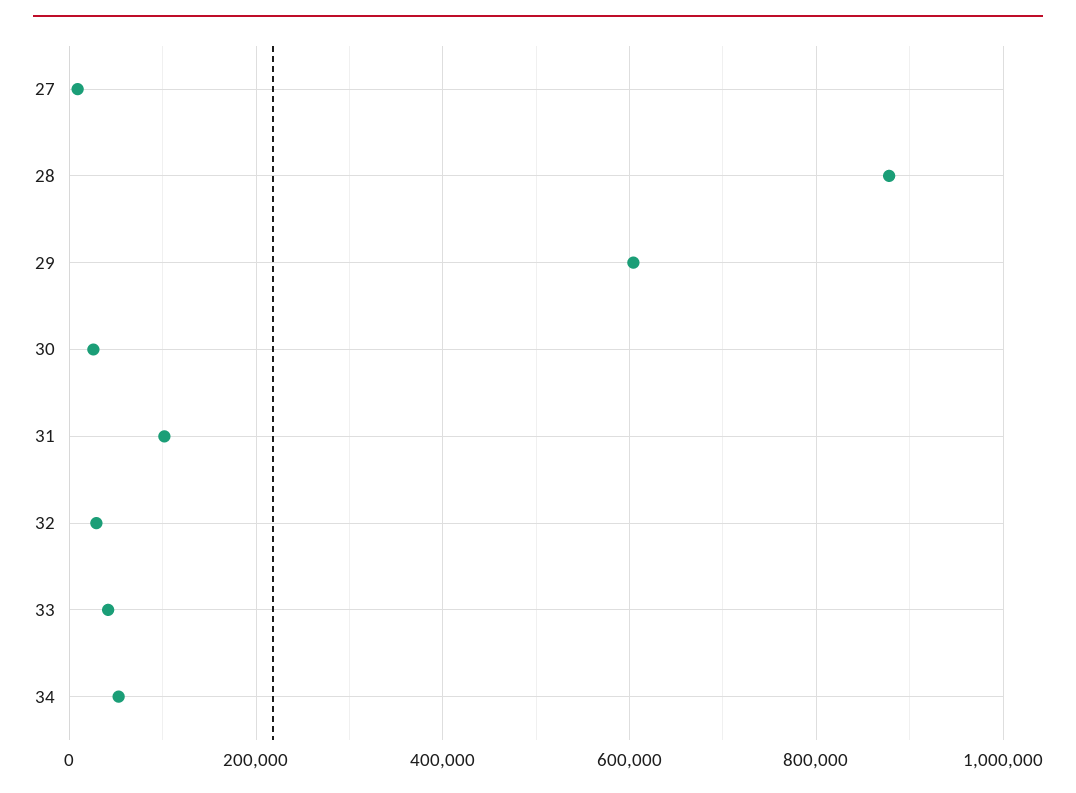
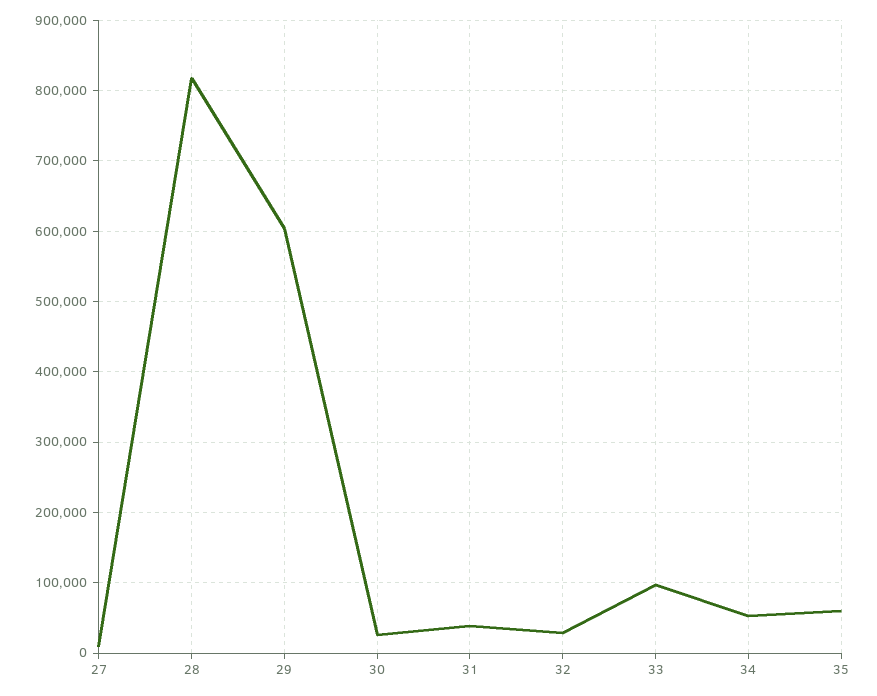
28: 880000 -> 820000
31: 100000 -> 40000
33: 40000 -> 100000
35: none -> 60000

